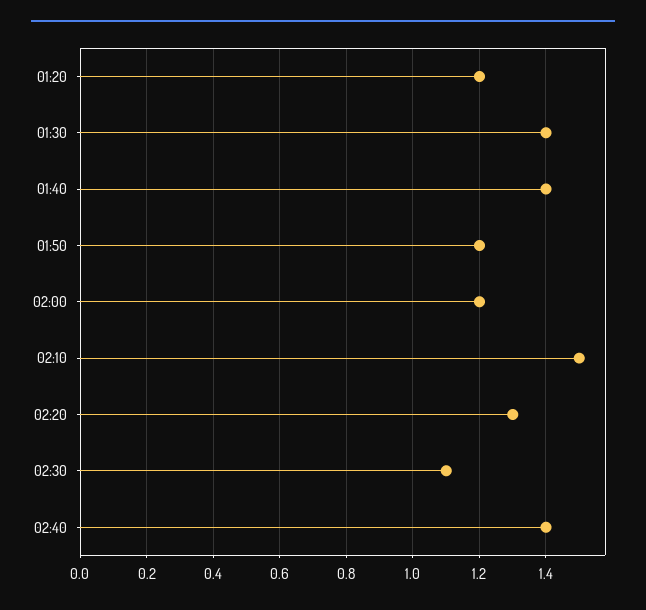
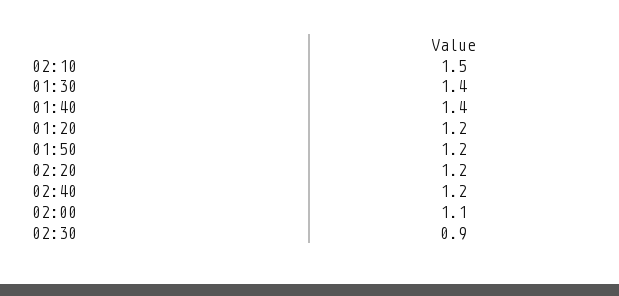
02:00: 1.2 -> 1.1
02:20: 1.3 -> 1.2
02:30: 1.1 -> 0.9
02:40: 1.4 -> 1.2

